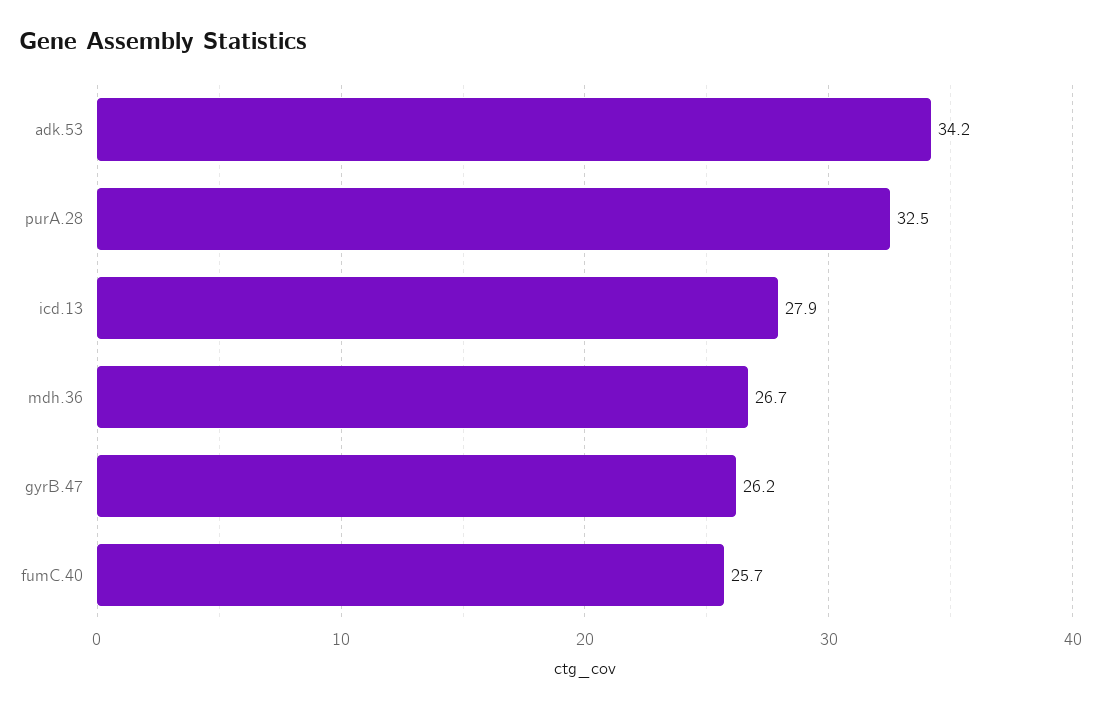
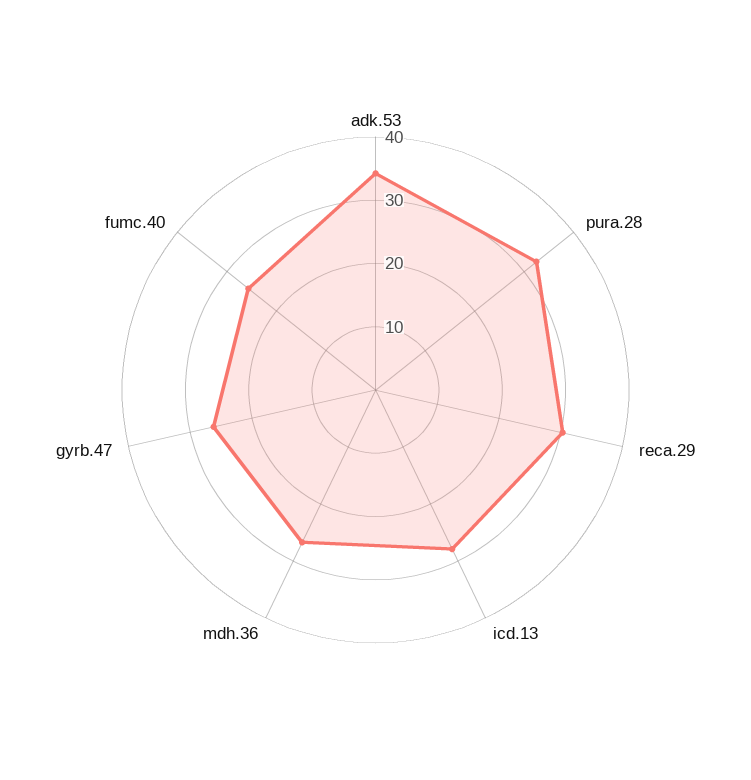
reca.29: none -> 30

